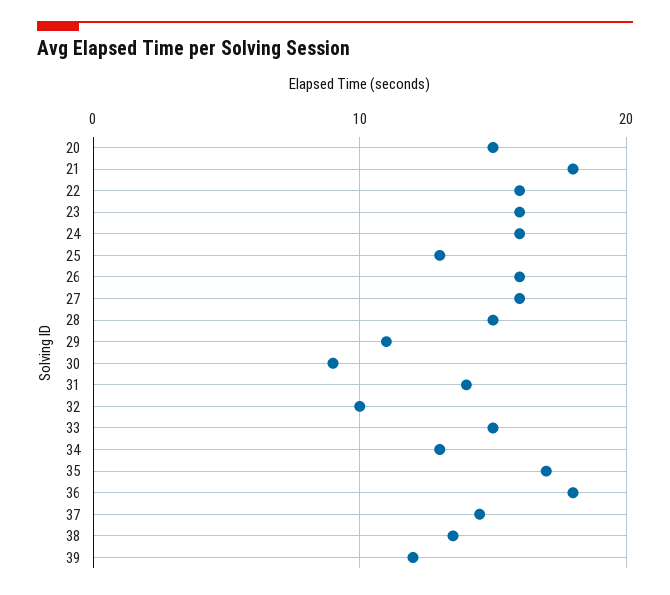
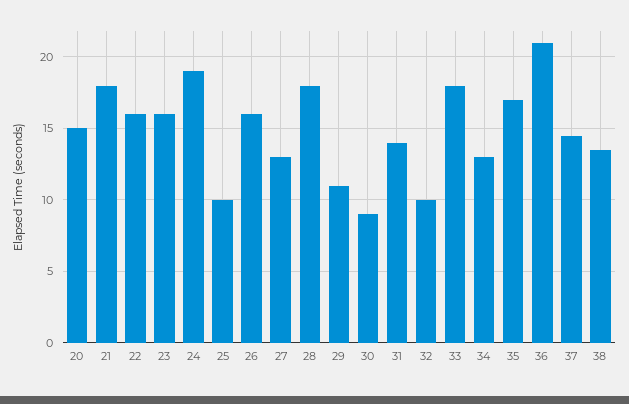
24: 16 -> 19
25: 13 -> 10
27: 16 -> 13
28: 15 -> 18
33: 15 -> 18
36: 18 -> 21
39: 12 -> none

